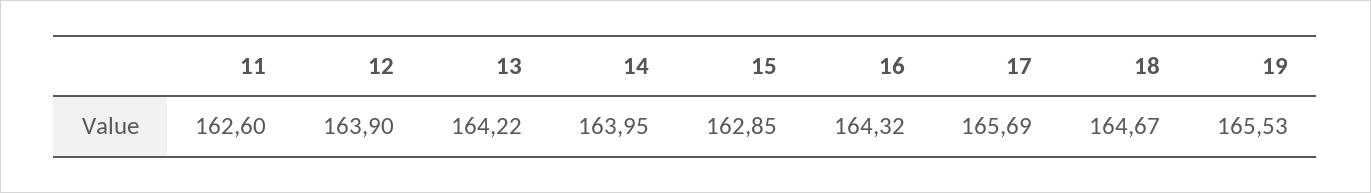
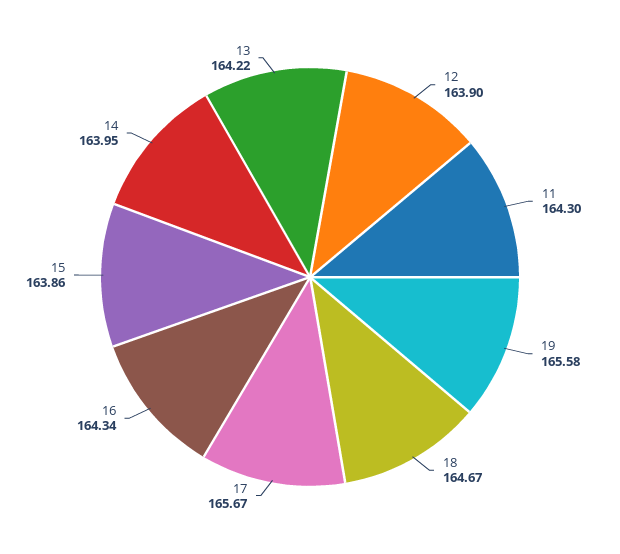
11: 162.6 -> 164.3
15: 162.85 -> 163.86
16: 164.32 -> 164.34
17: 165.69 -> 165.67
19: 165.53 -> 165.58

